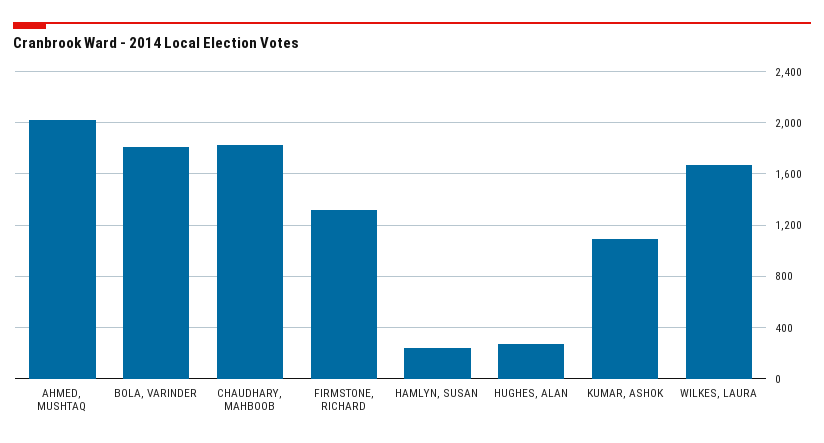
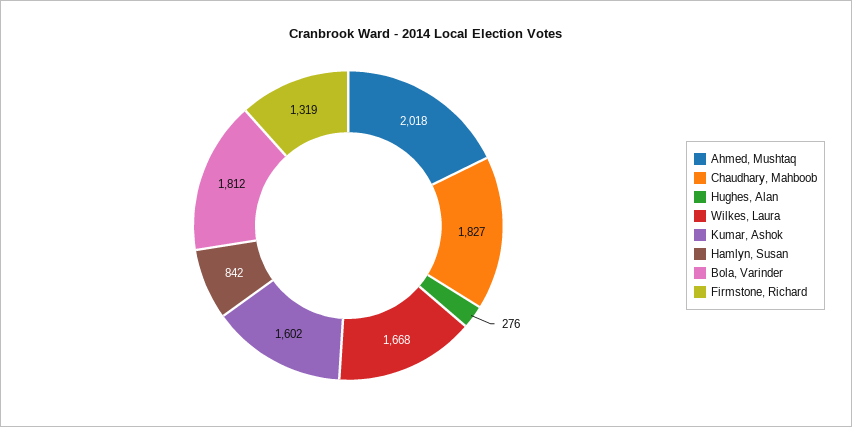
HAMLYN, SUSAN: 250 -> 842
KUMAR, ASHOK: 1100 -> 1602

